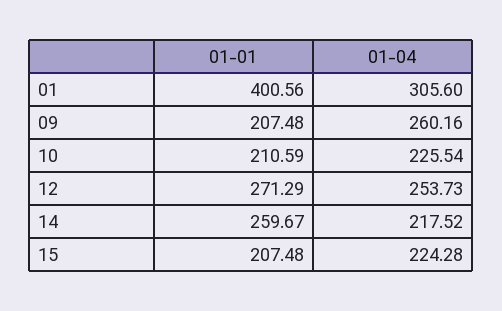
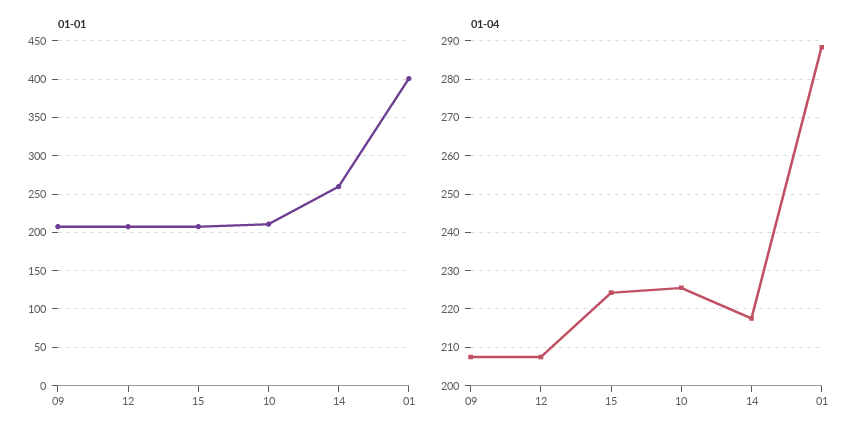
01-04, 01: 305.6 -> 288
01-04, 09: 260.16 -> 208
01-01, 12: 271.29 -> 210
01-04, 12: 253.73 -> 208

